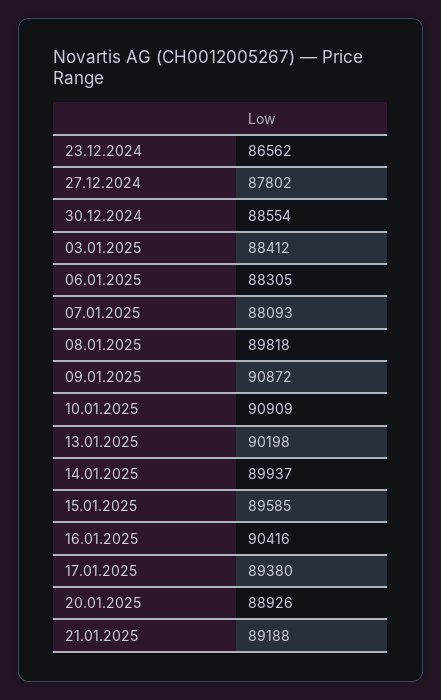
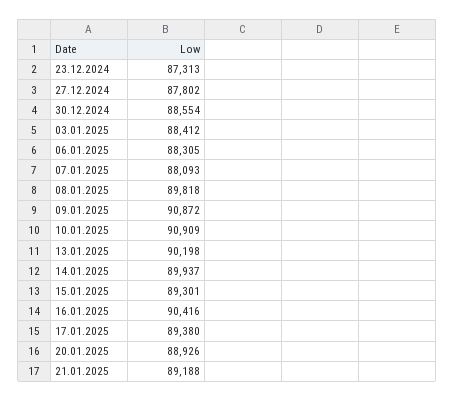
23.12.2024: 86562 -> 87313
15.01.2025: 89585 -> 89301

